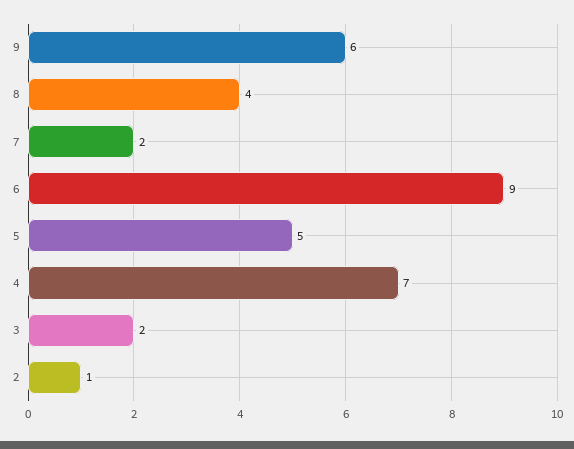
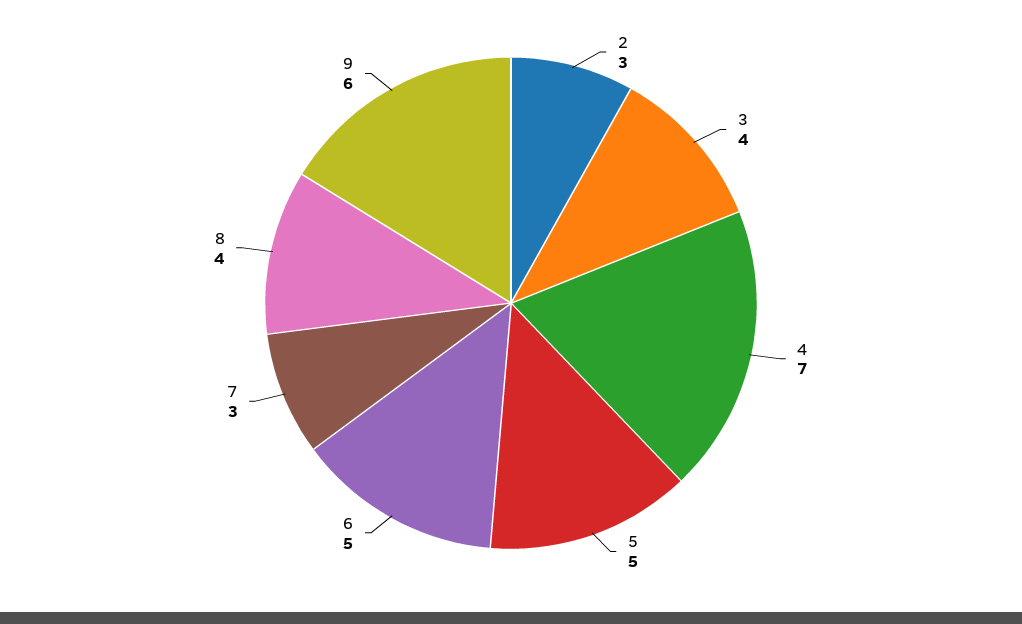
7: 2 -> 3
6: 9 -> 5
3: 2 -> 4
2: 1 -> 3

